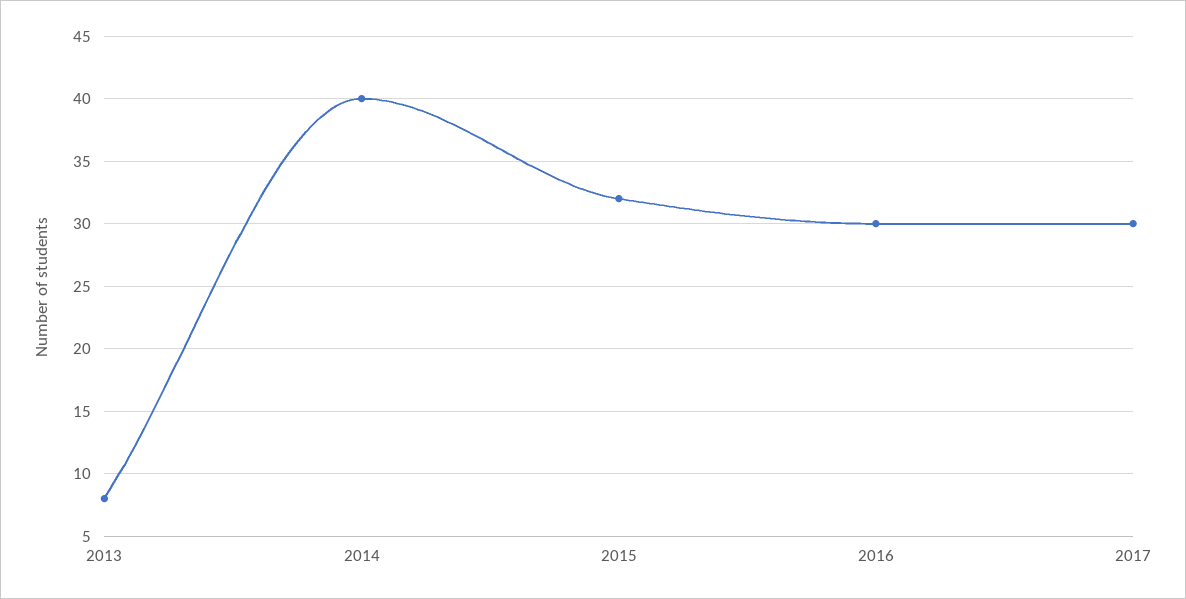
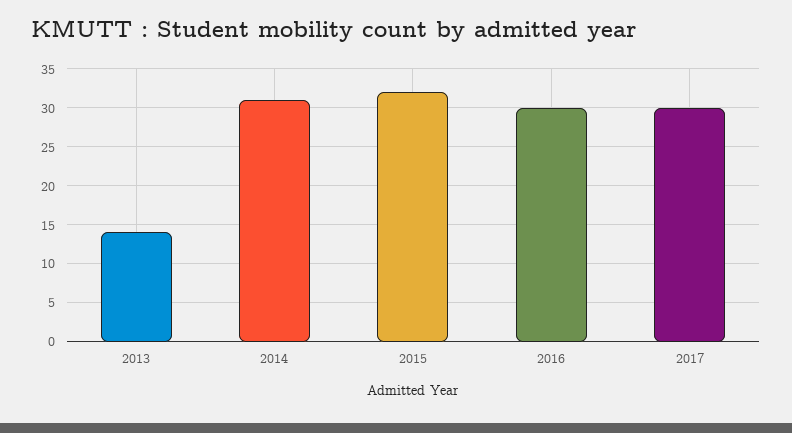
2013: 8 -> 14
2014: 40 -> 31

